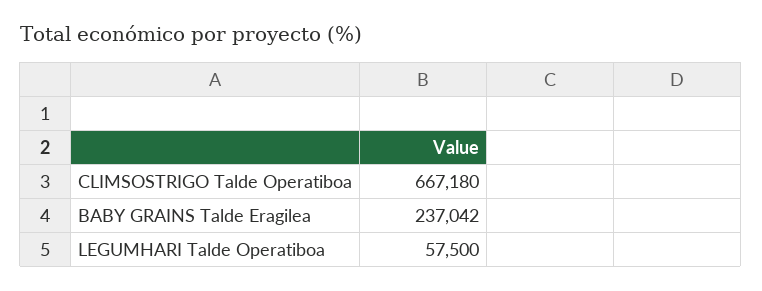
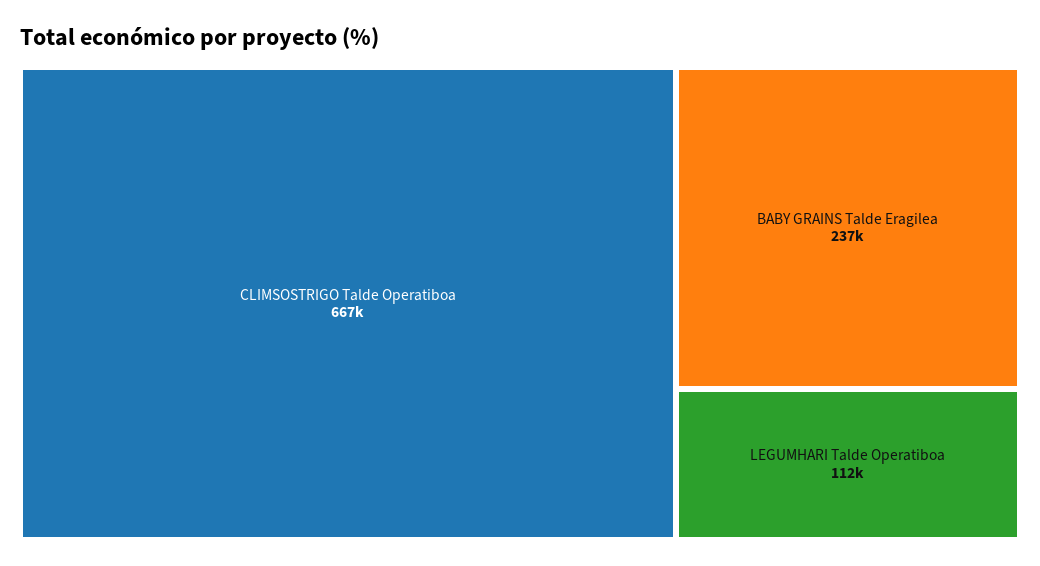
LEGUMHARI Talde Operatiboa: 57500 -> 112000

